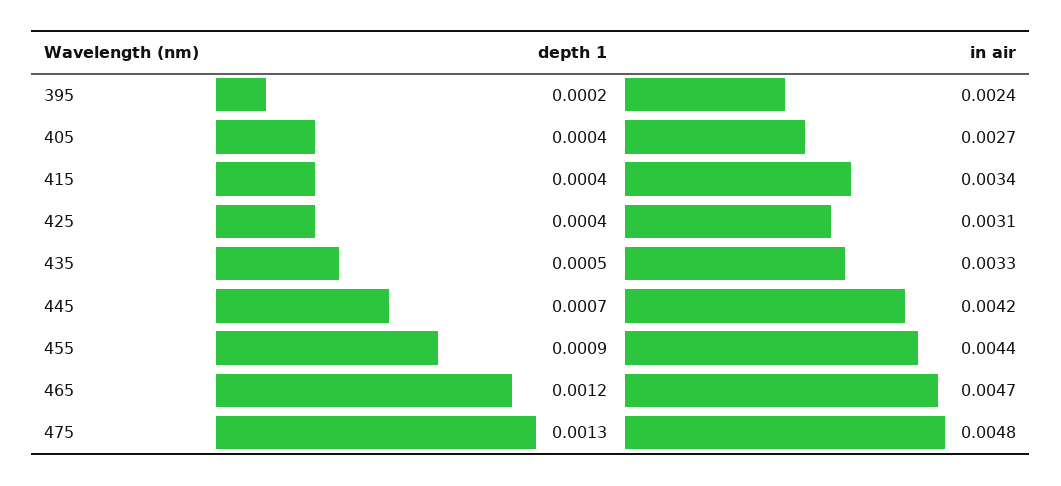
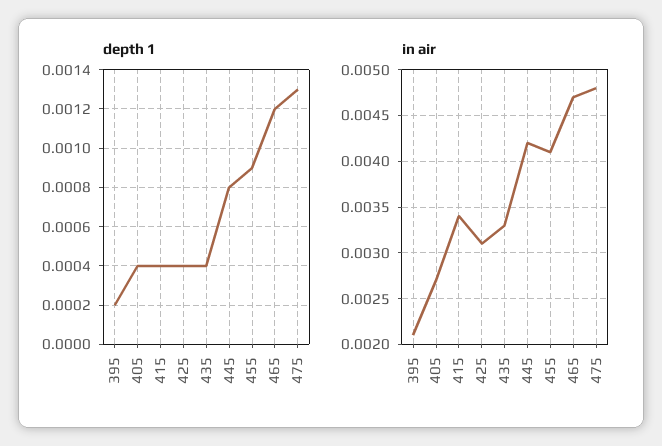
in air, 395: 0.0024 -> 0.0021
depth 1, 435: 0.0005 -> 0.0004
depth 1, 445: 0.0007 -> 0.0008
in air, 455: 0.0044 -> 0.0041

